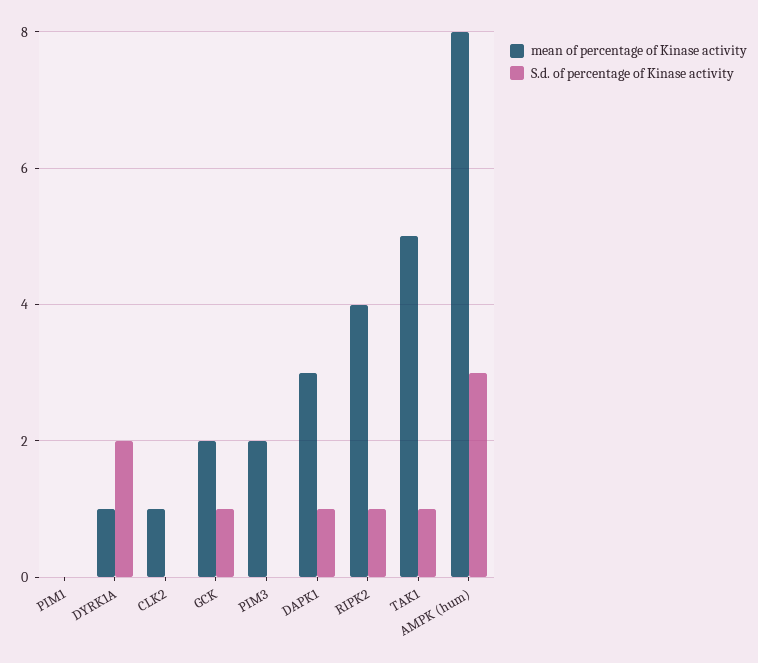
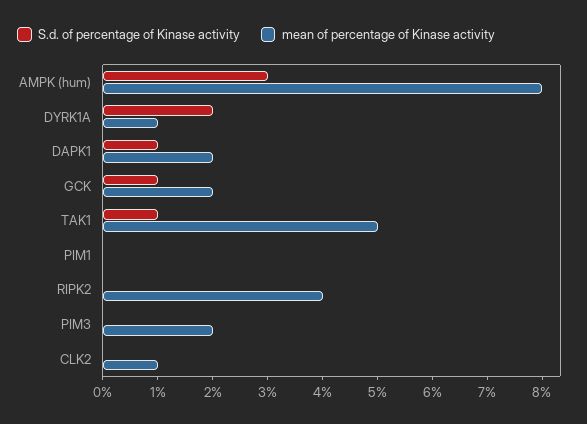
mean of percentage of Kinase activity, DAPK1: 3 -> 2
S.d. of percentage of Kinase activity, RIPK2: 1 -> 0

